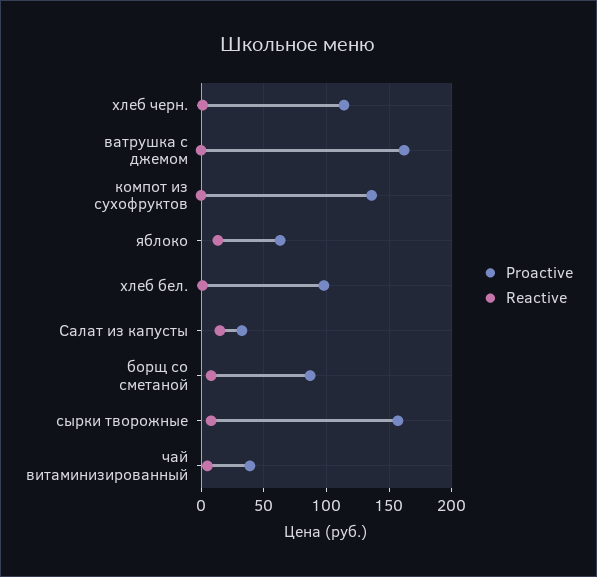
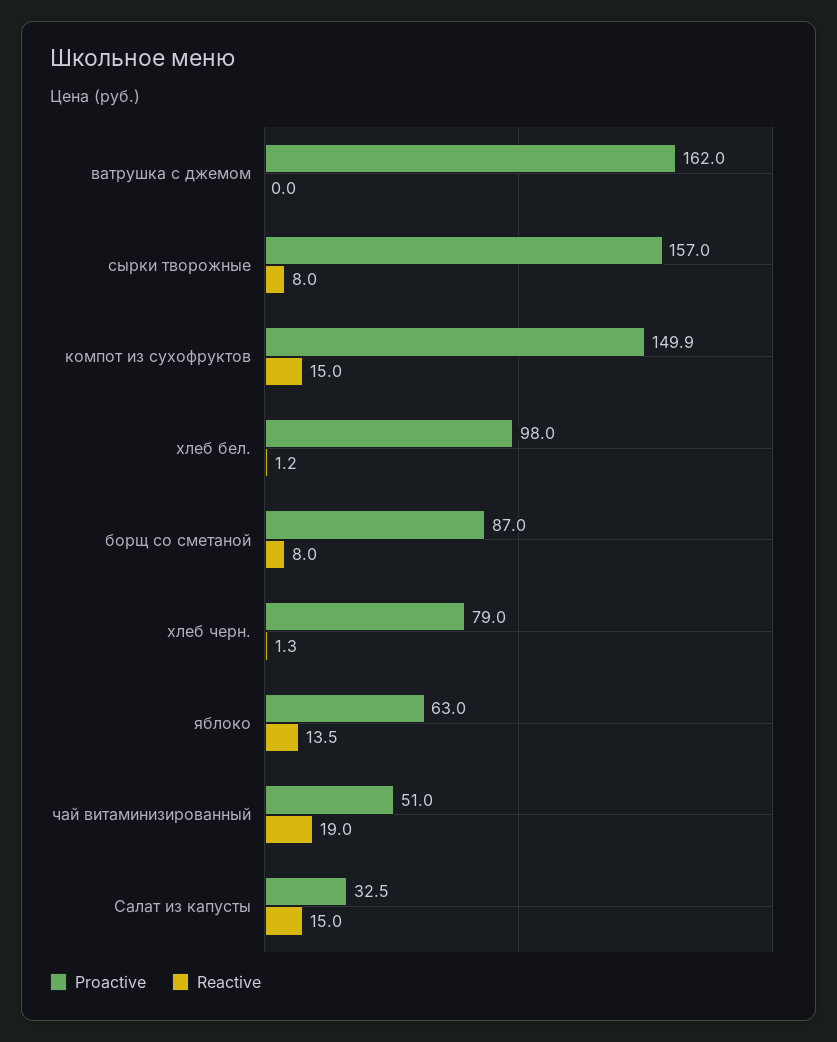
Proactive, хлеб черн.: 115 -> 79
Proactive, компот из сухофруктов: 135 -> 149.9
Reactive, компот из сухофруктов: 0 -> 15
Proactive, чай витаминизированный: 40 -> 51
Reactive, чай витаминизированный: 5 -> 19

